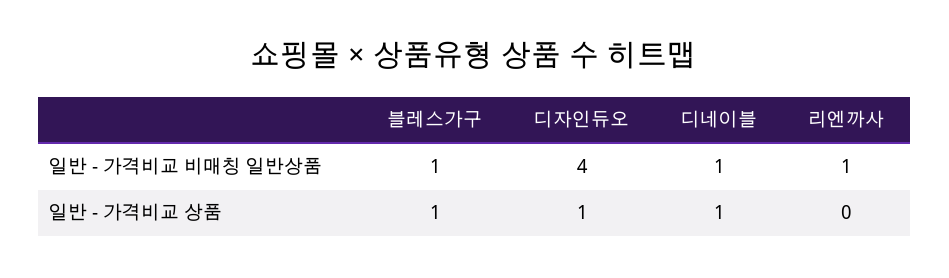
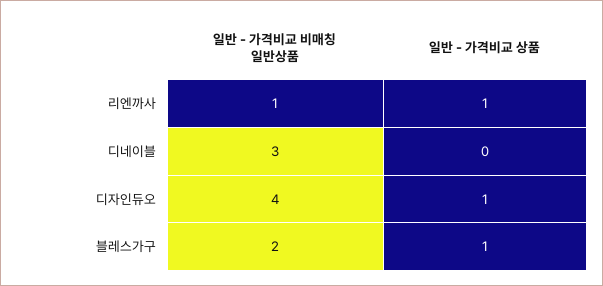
블레스가구, 일반 - 가격비교 비매칭 일반상품: 1 -> 2
디네이블, 일반 - 가격비교 비매칭 일반상품: 1 -> 3
디네이블, 일반 - 가격비교 상품: 1 -> 0
리엔까사, 일반 - 가격비교 상품: 0 -> 1

